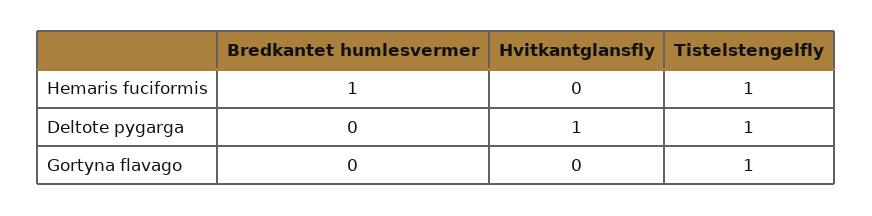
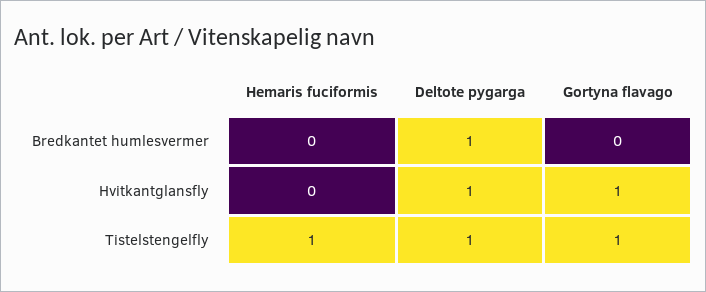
Bredkantet humlesvermer, Hemaris fuciformis: 1 -> 0
Bredkantet humlesvermer, Deltote pygarga: 0 -> 1
Hvitkantglansfly, Gortyna flavago: 0 -> 1

